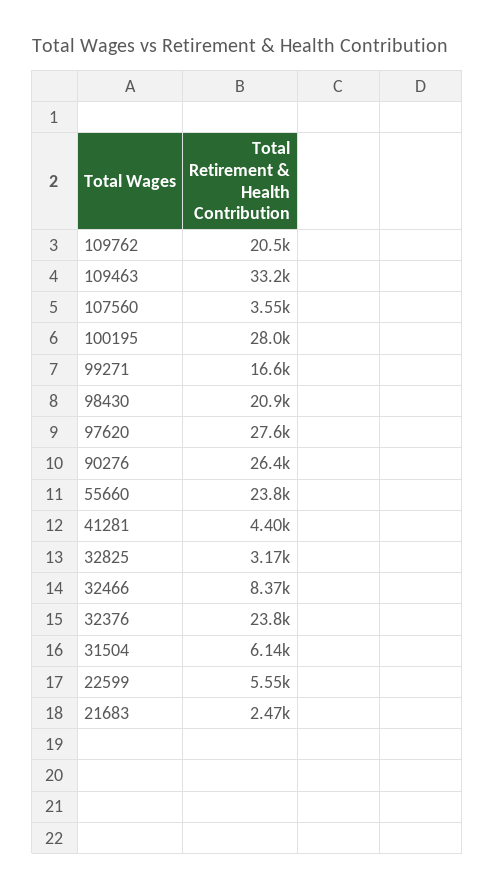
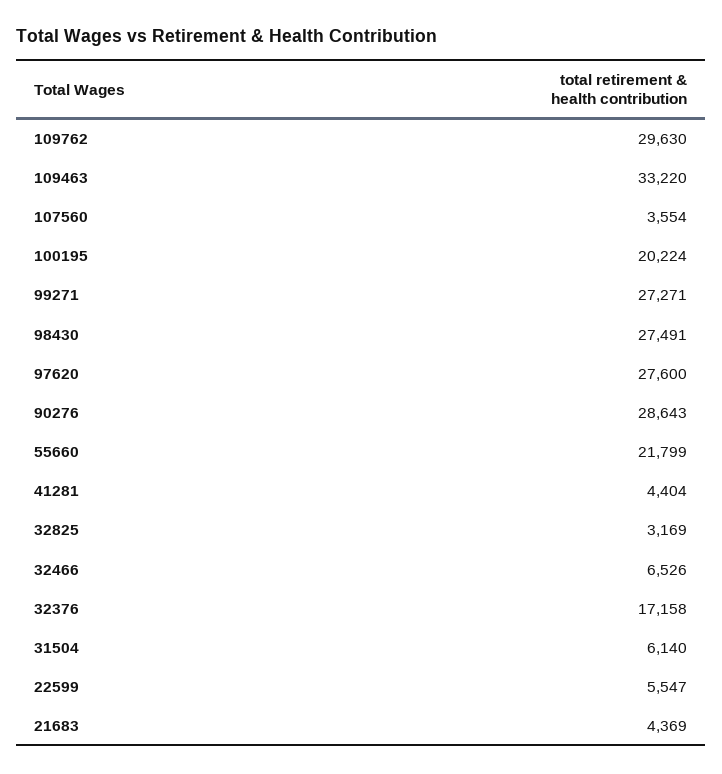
109762: 20500 -> 29630
100195: 28000 -> 20224
99271: 16600 -> 27271
98430: 20900 -> 27491
90276: 26400 -> 28643
55660: 23800 -> 21799
32466: 8370 -> 6526
32376: 23800 -> 17158
21683: 2470 -> 4369

